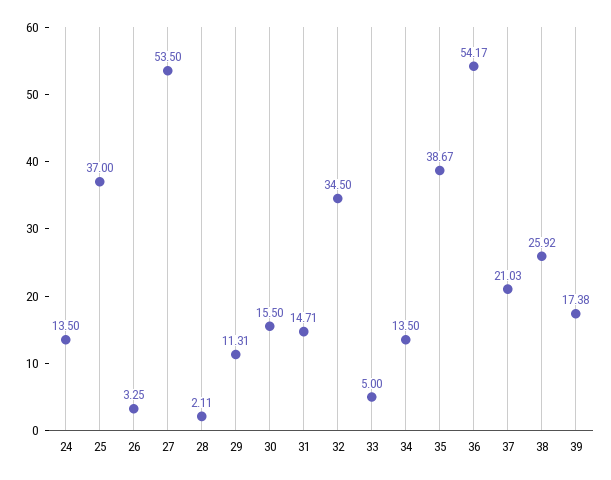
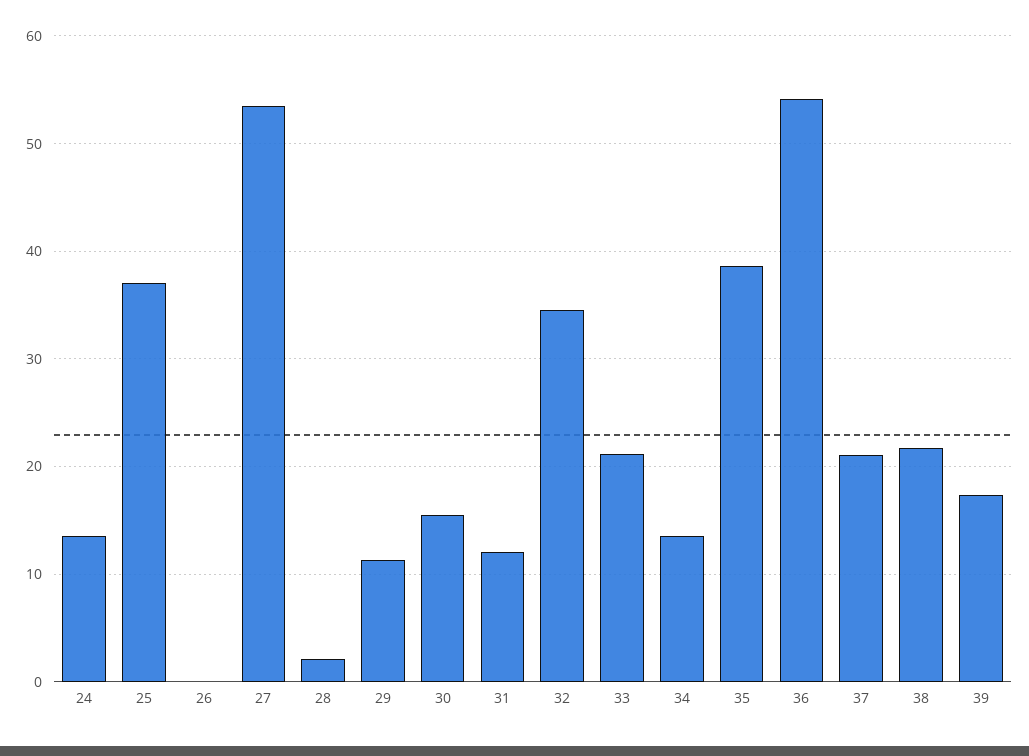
26: 3.25 -> 0
31: 14.71 -> 12
33: 5 -> 21
38: 25.92 -> 22

